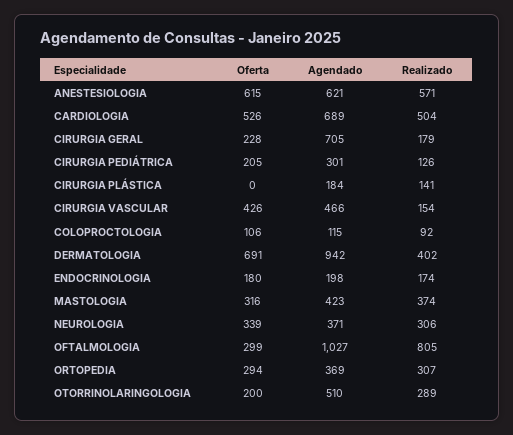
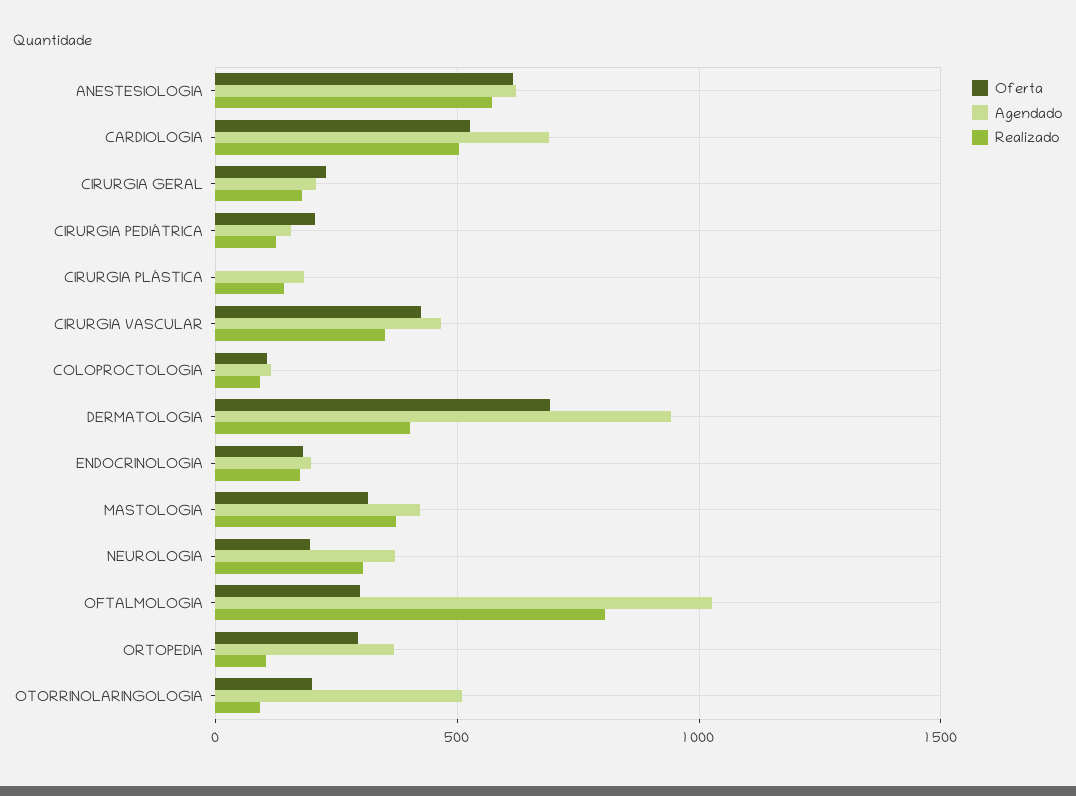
Agendado, CIRURGIA GERAL: 705 -> 200
Agendado, CIRURGIA PEDIÁTRICA: 301 -> 150
Realizado, CIRURGIA VASCULAR: 154 -> 350
Oferta, NEUROLOGIA: 339 -> 200
Realizado, ORTOPEDIA: 307 -> 100
Realizado, OTORRINOLARINGOLOGIA: 289 -> 100

